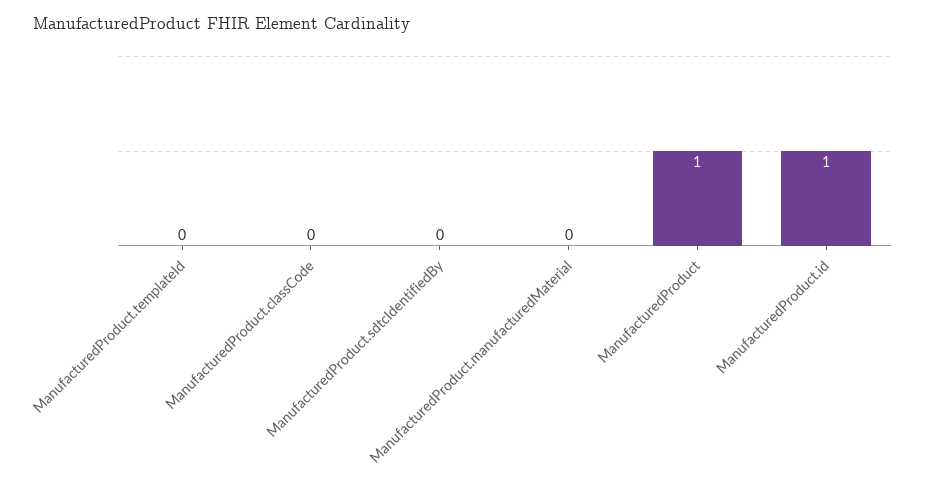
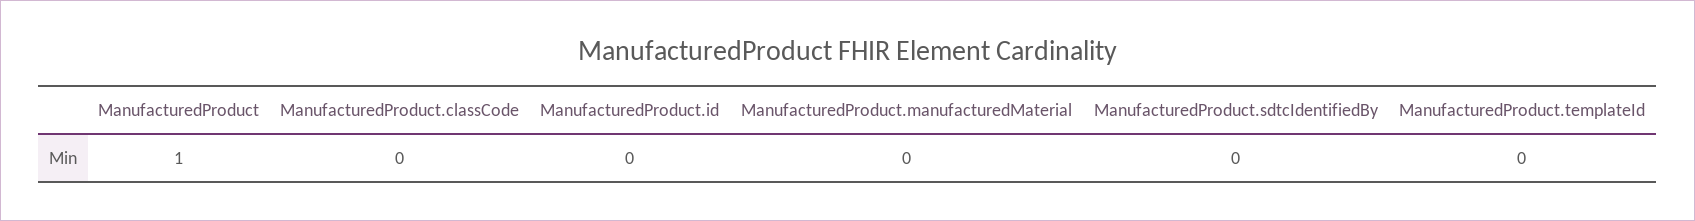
ManufacturedProduct.id: 1 -> 0

